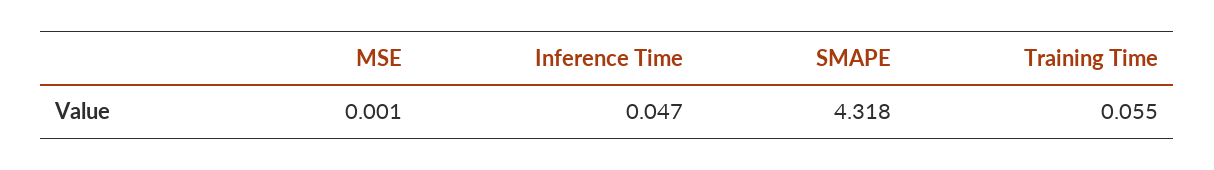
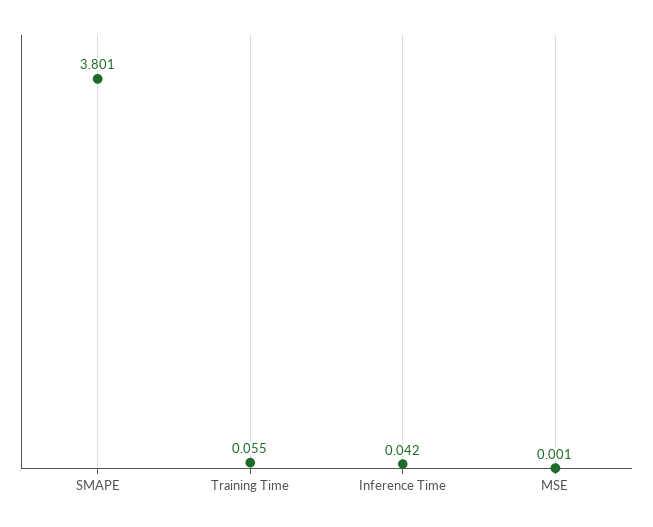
Inference Time: 0.047 -> 0.042
SMAPE: 4.318 -> 3.801

